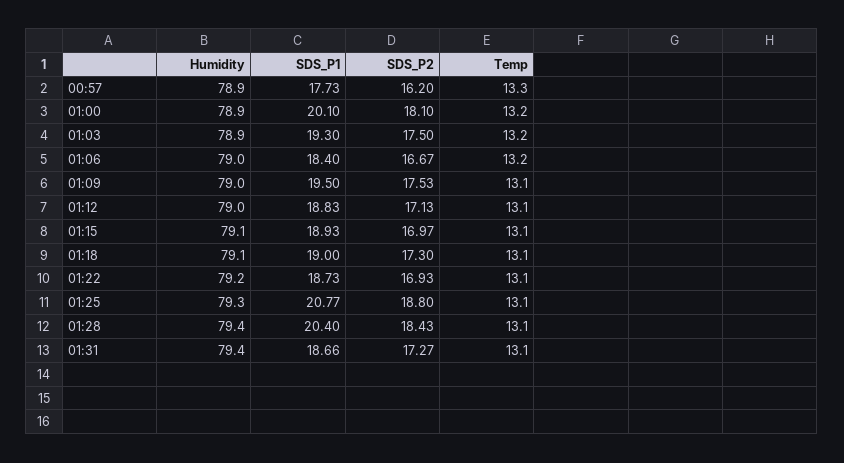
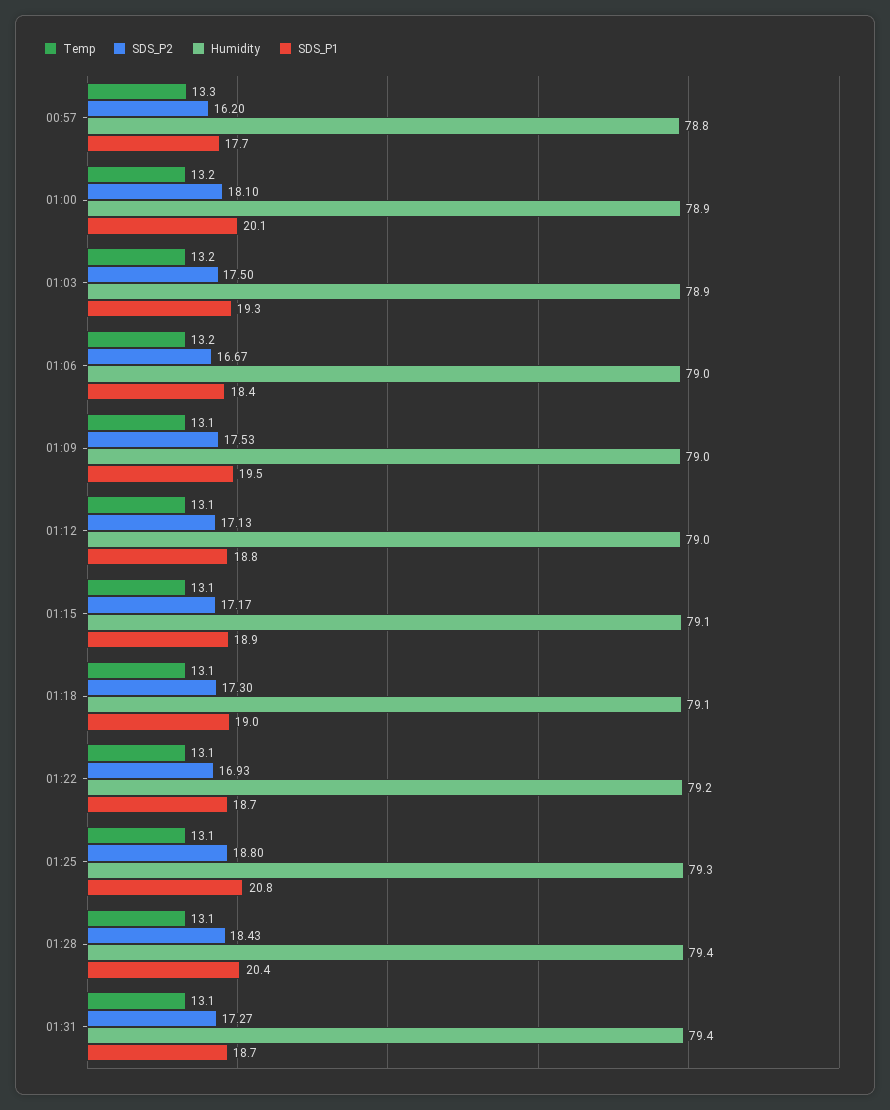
Humidity, 00:57: 78.9 -> 78.8
SDS_P2, 01:15: 16.97 -> 17.17

